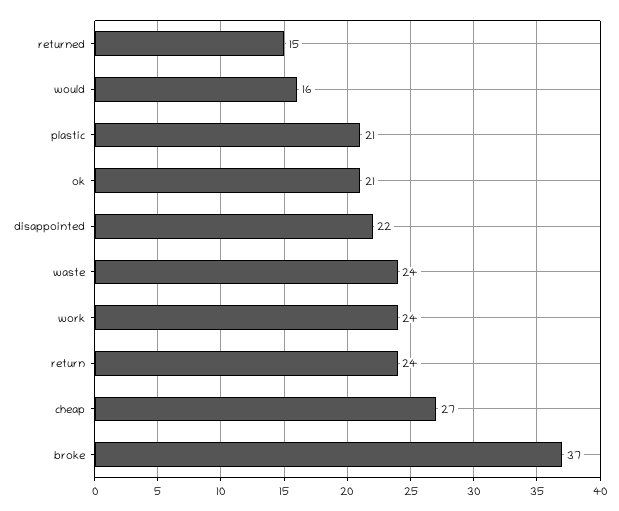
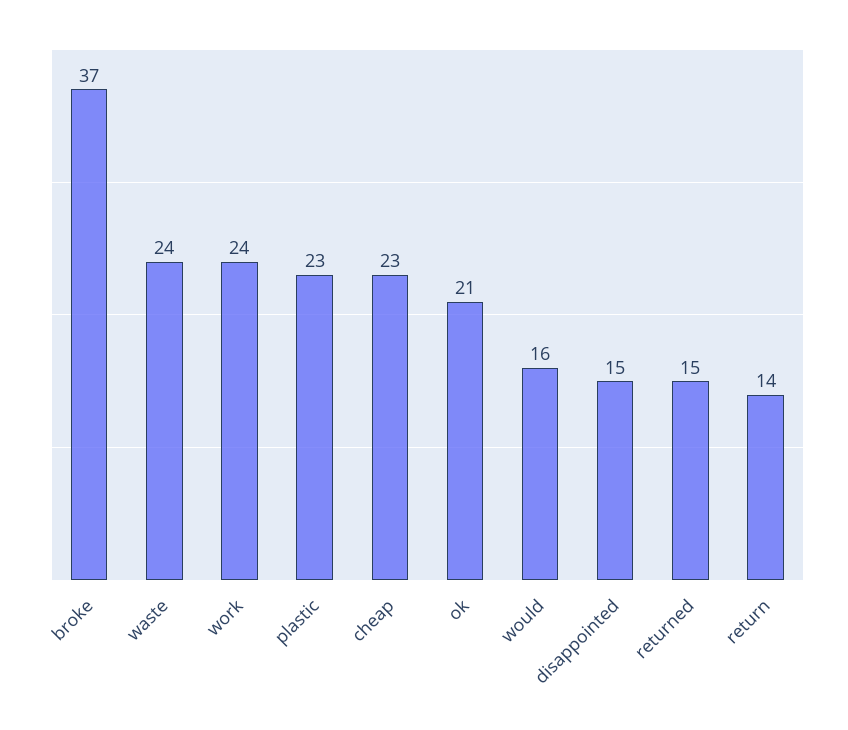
plastic: 21 -> 23
disappointed: 22 -> 15
return: 24 -> 14
cheap: 27 -> 23

